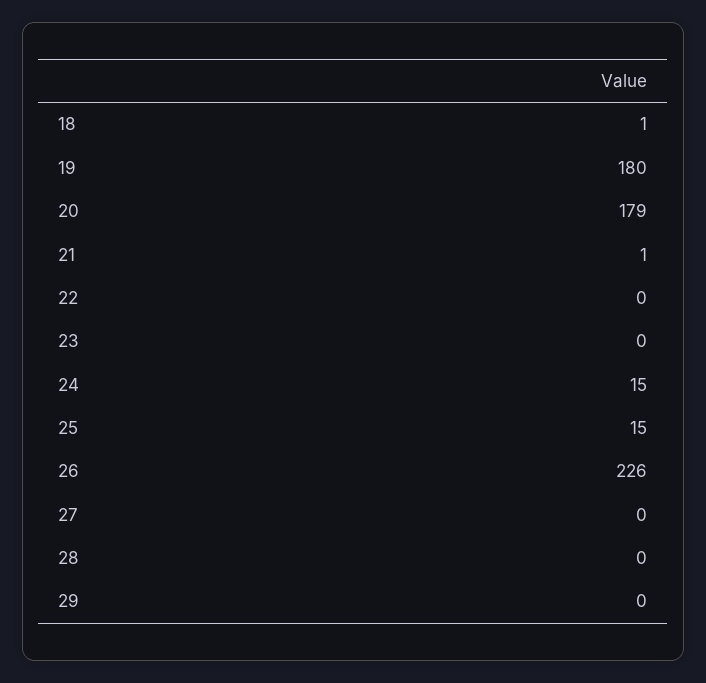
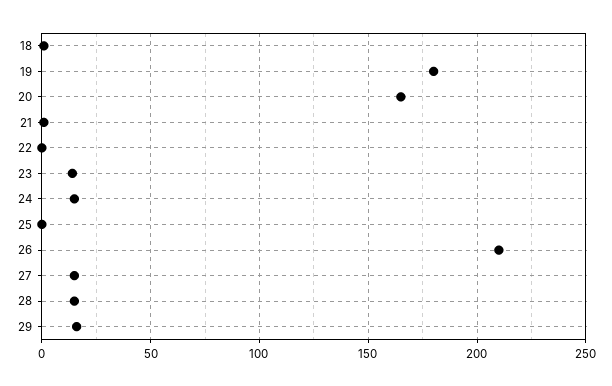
20: 179 -> 165
23: 0 -> 15
25: 15 -> 0
26: 226 -> 210
27: 0 -> 15
28: 0 -> 15
29: 0 -> 15

